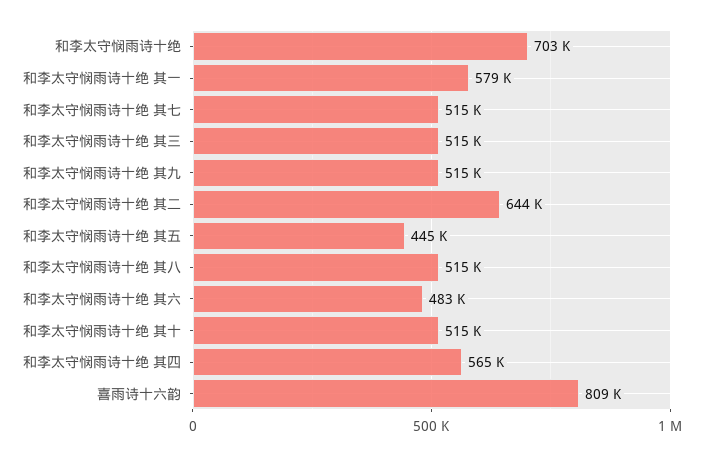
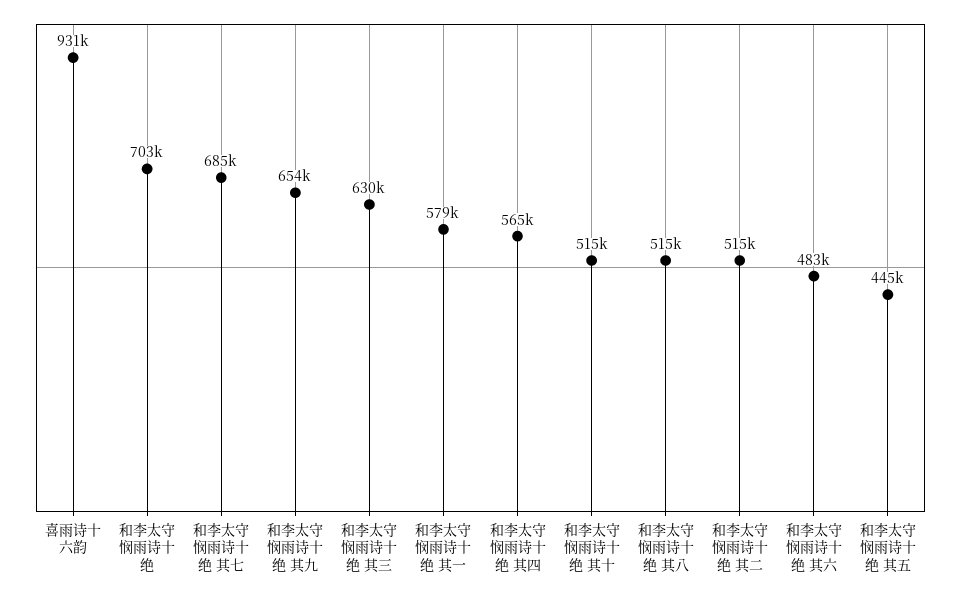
和李太守悯雨诗十绝 其七: 515000 -> 685000
和李太守悯雨诗十绝 其三: 515000 -> 630000
和李太守悯雨诗十绝 其九: 515000 -> 654000
和李太守悯雨诗十绝 其二: 644000 -> 515000
喜雨诗十六韵: 809000 -> 931000

